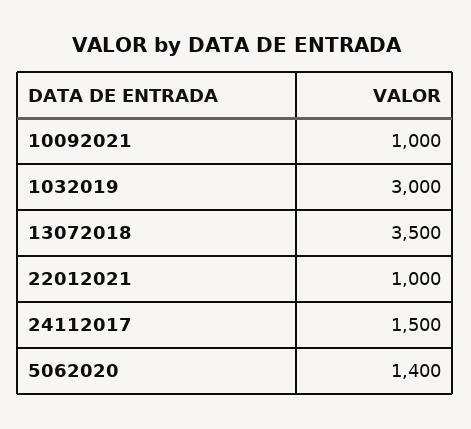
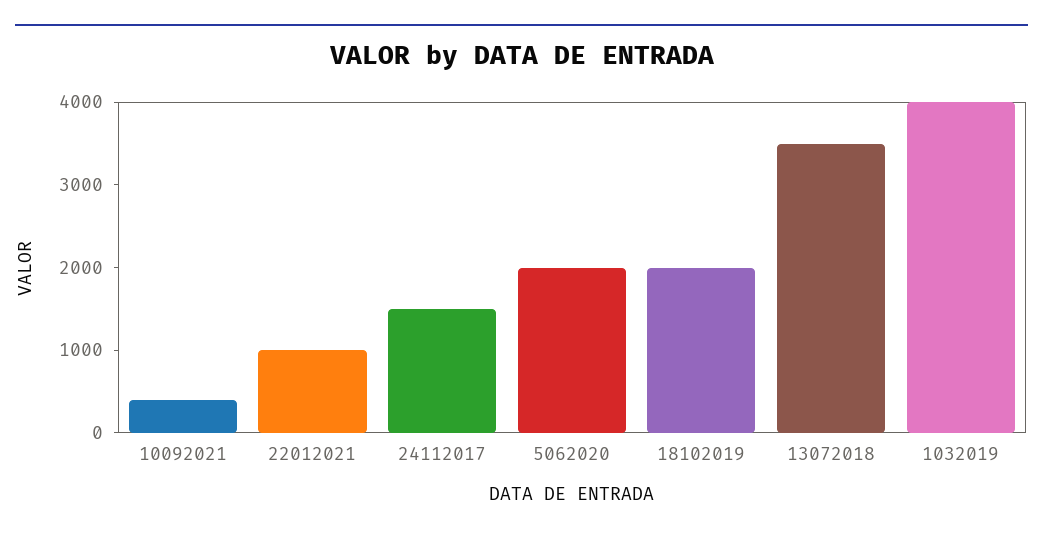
10092021: 1000 -> 400
1032019: 3000 -> 4000
5062020: 1400 -> 2000
18102019: none -> 2000

